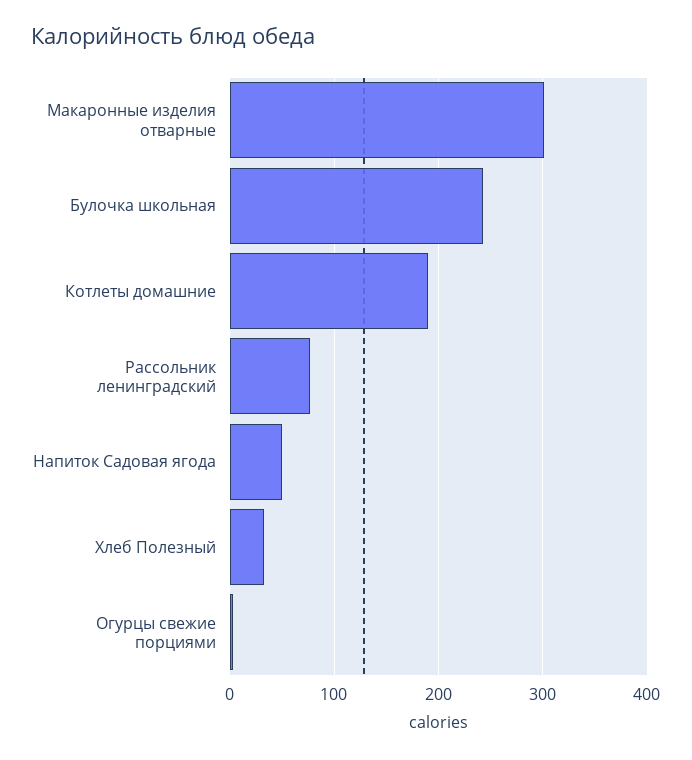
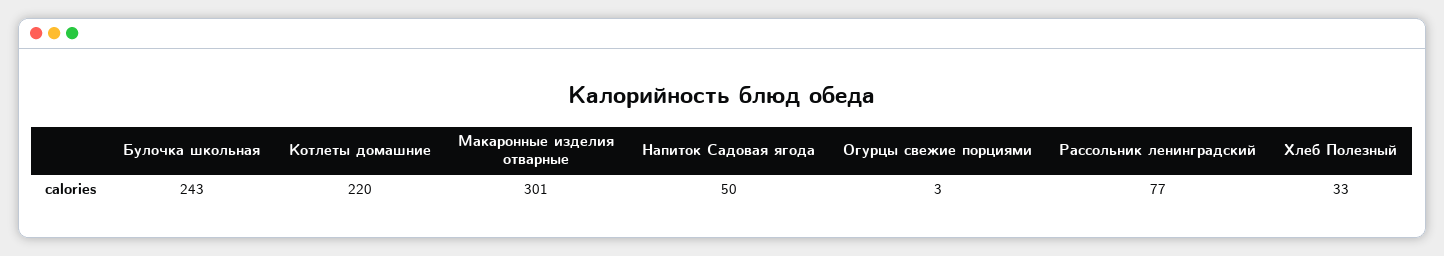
Котлеты домашние: 190 -> 220

